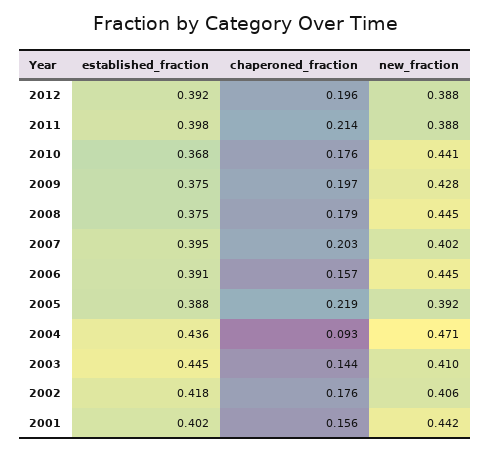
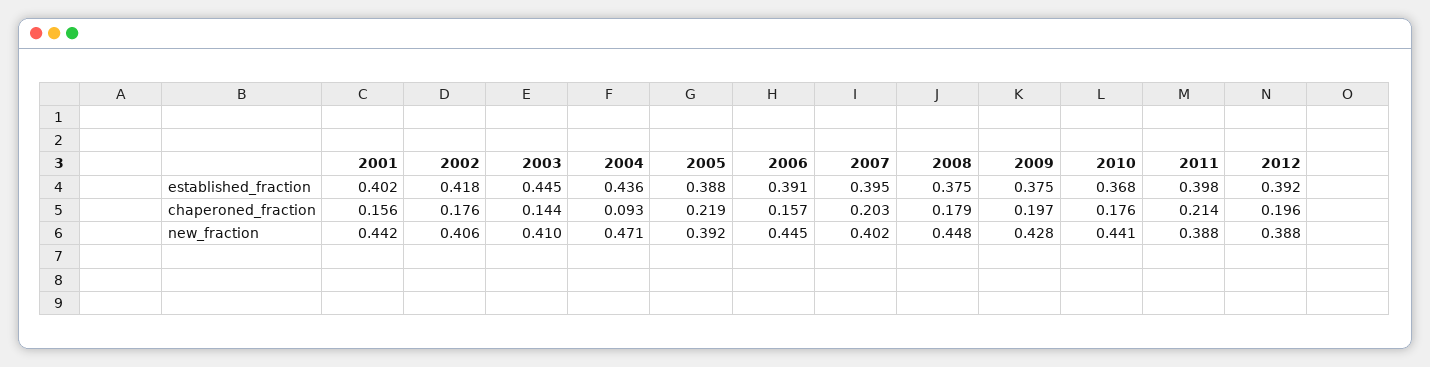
new_fraction, 2008: 0.445 -> 0.448

